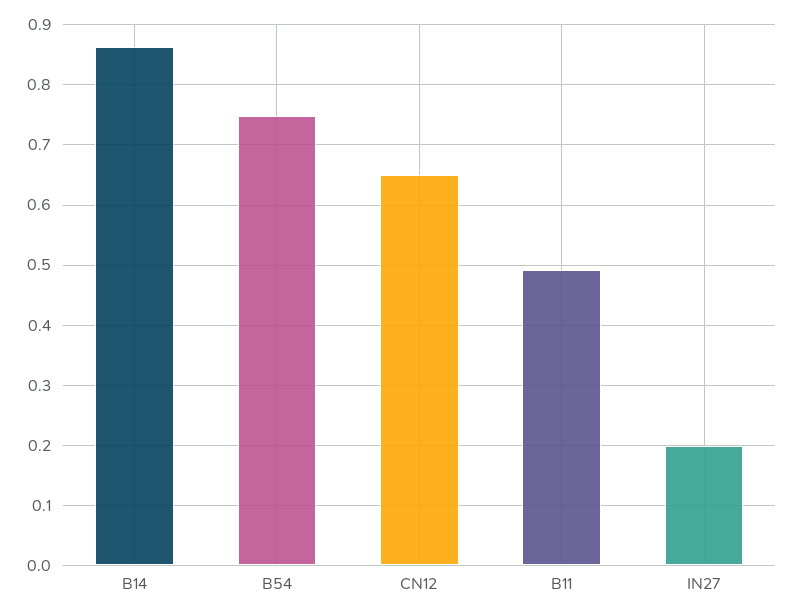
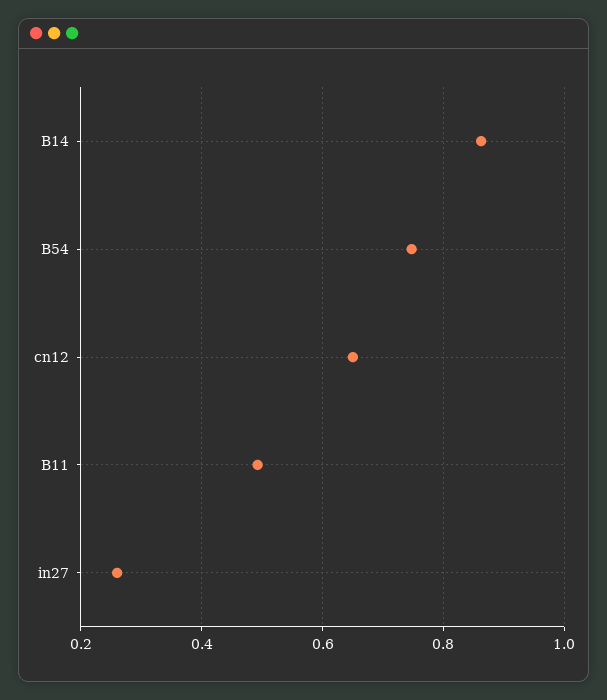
IN27: 0.2 -> 0.26

